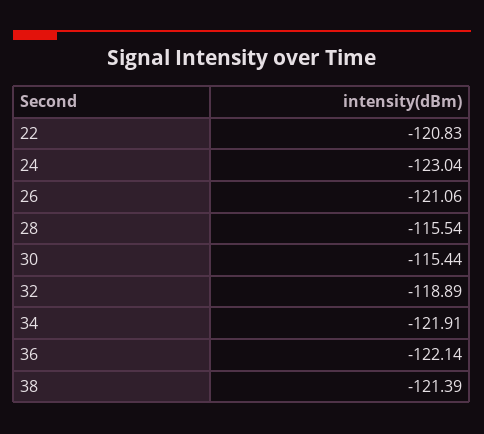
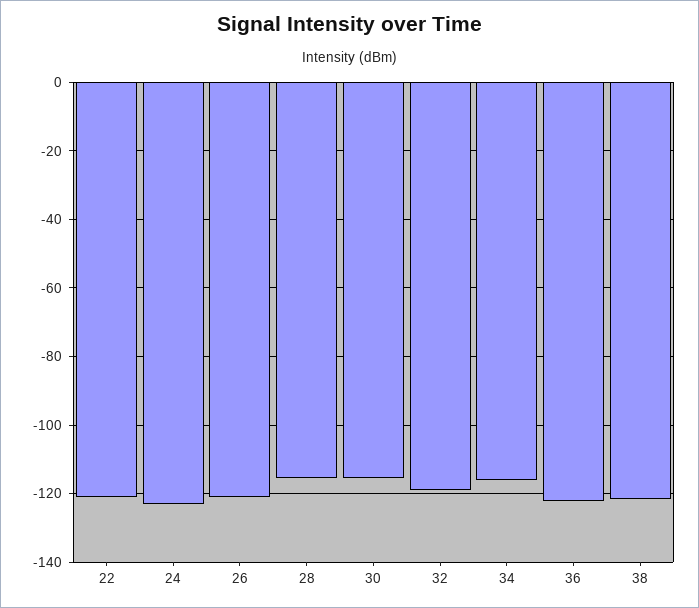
34: -121.91 -> -116

